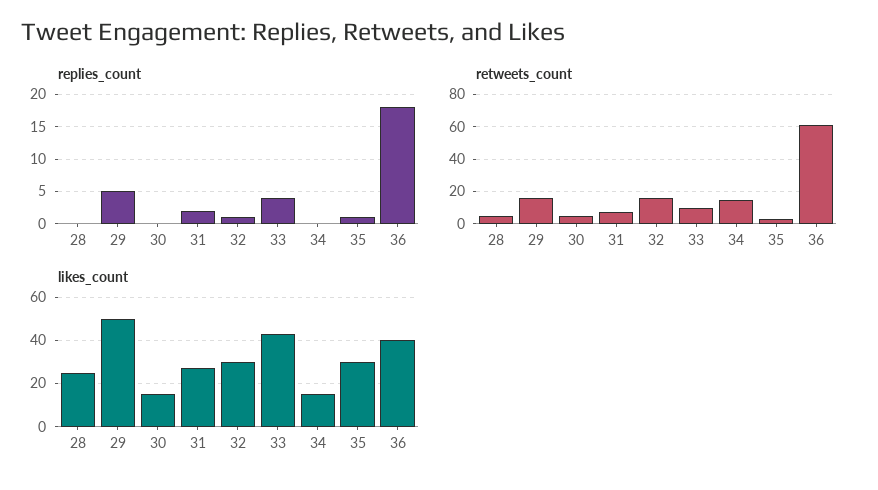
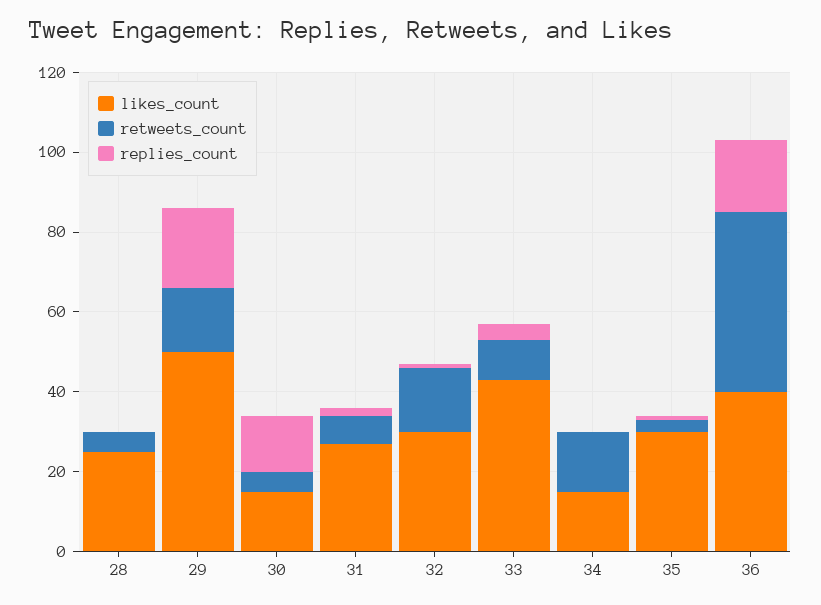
replies_count, 29: 5 -> 20
replies_count, 30: 0 -> 15
retweets_count, 36: 60 -> 45

